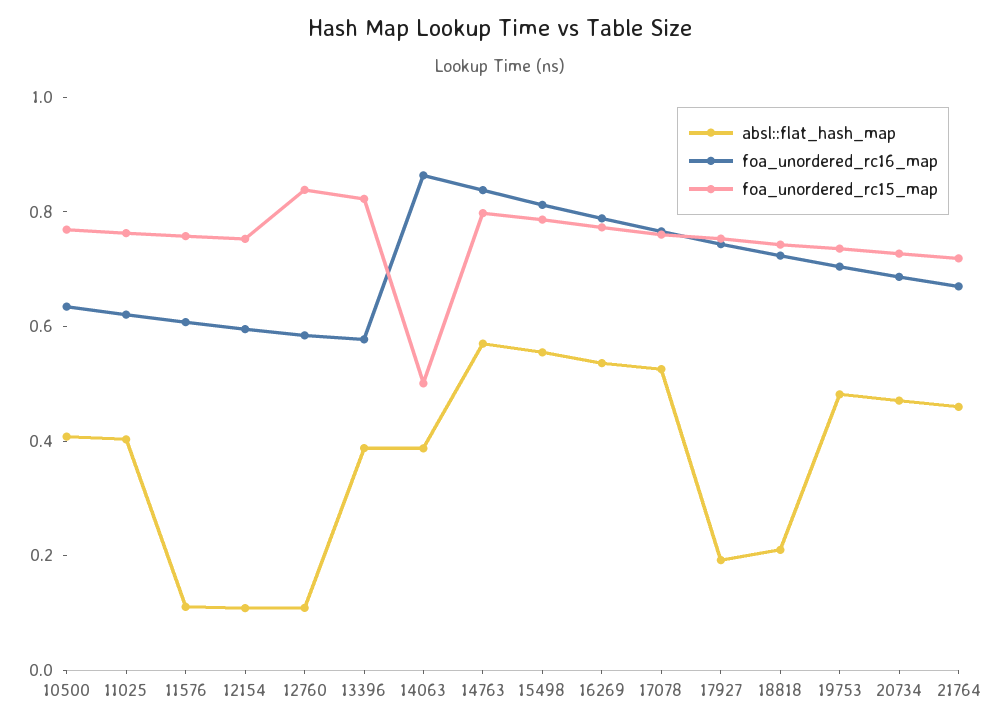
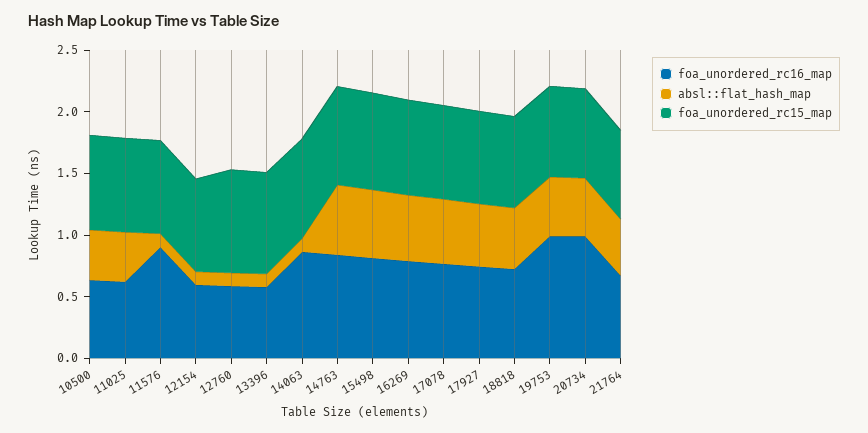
foa_unordered_rc16_map, 11576: 0.6 -> 0.9
absl::flat_hash_map, 13396: 0.4 -> 0.1
absl::flat_hash_map, 14063: 0.4 -> 0.1
foa_unordered_rc15_map, 14063: 0.5 -> 0.8
absl::flat_hash_map, 17927: 0.2 -> 0.5
absl::flat_hash_map, 18818: 0.2 -> 0.5
foa_unordered_rc16_map, 19753: 0.7 -> 1
foa_unordered_rc16_map, 20734: 0.7 -> 1

